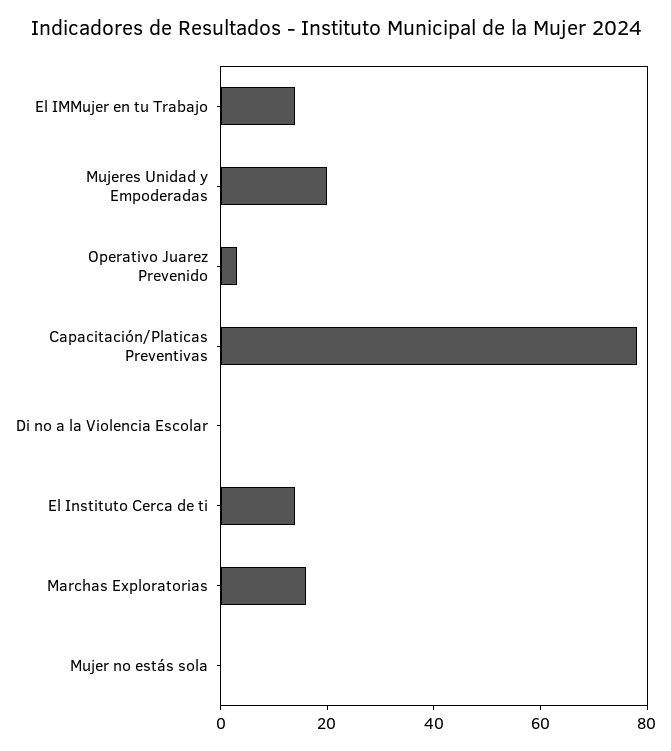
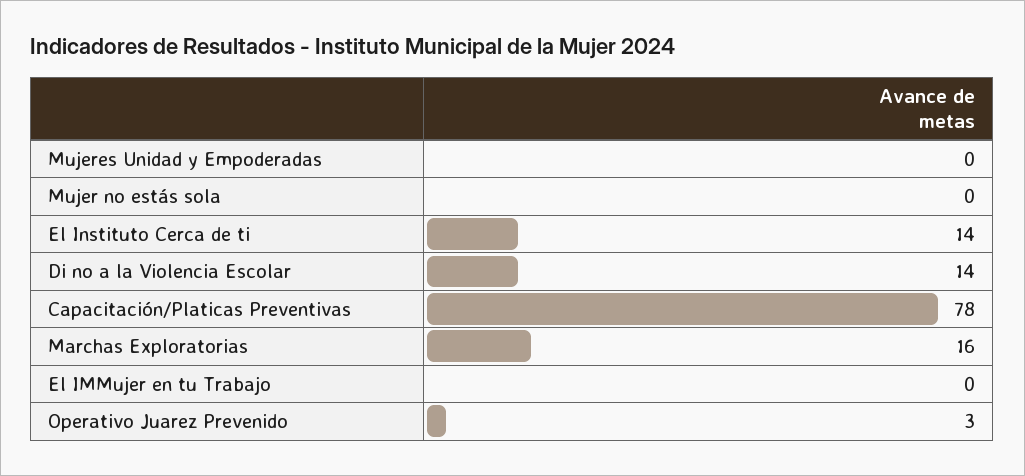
El IMMujer en tu Trabajo: 15 -> 0
Mujeres Unidad y Empoderadas: 20 -> 0
Di no a la Violencia Escolar: 0 -> 14

